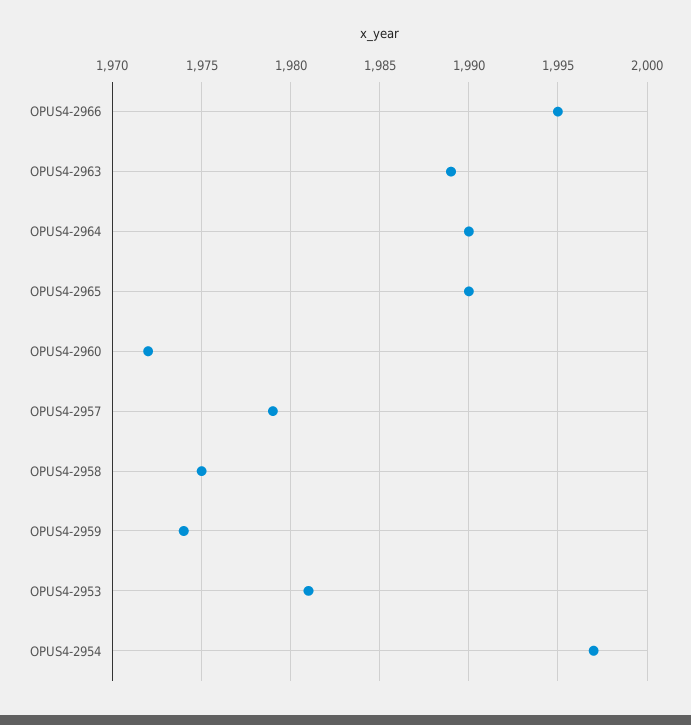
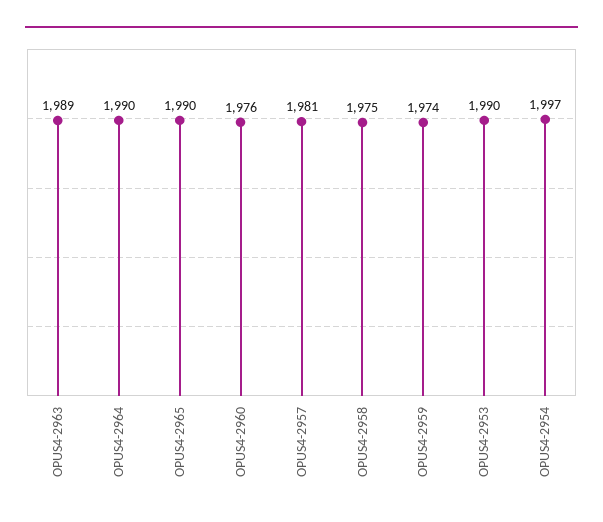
OPUS4-2966: 1995 -> none
OPUS4-2960: 1972 -> 1976
OPUS4-2957: 1979 -> 1981
OPUS4-2953: 1981 -> 1990

